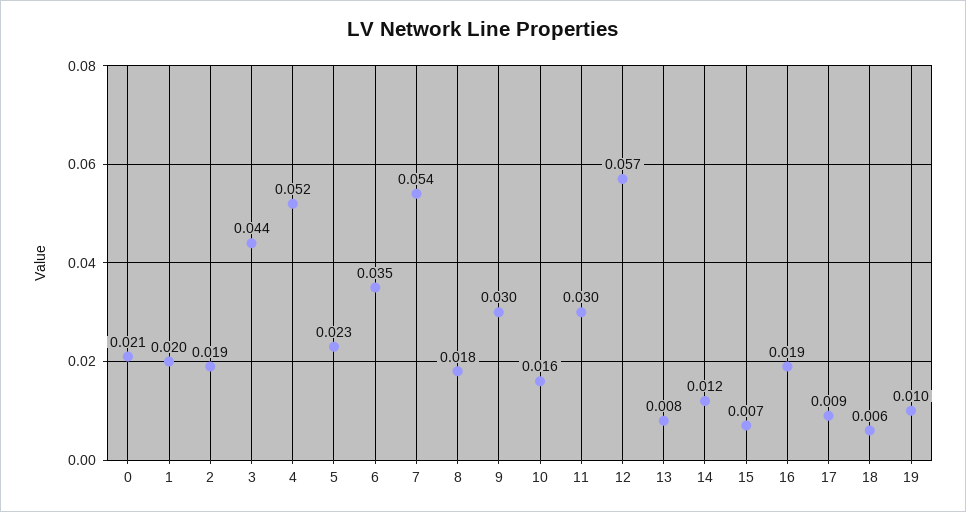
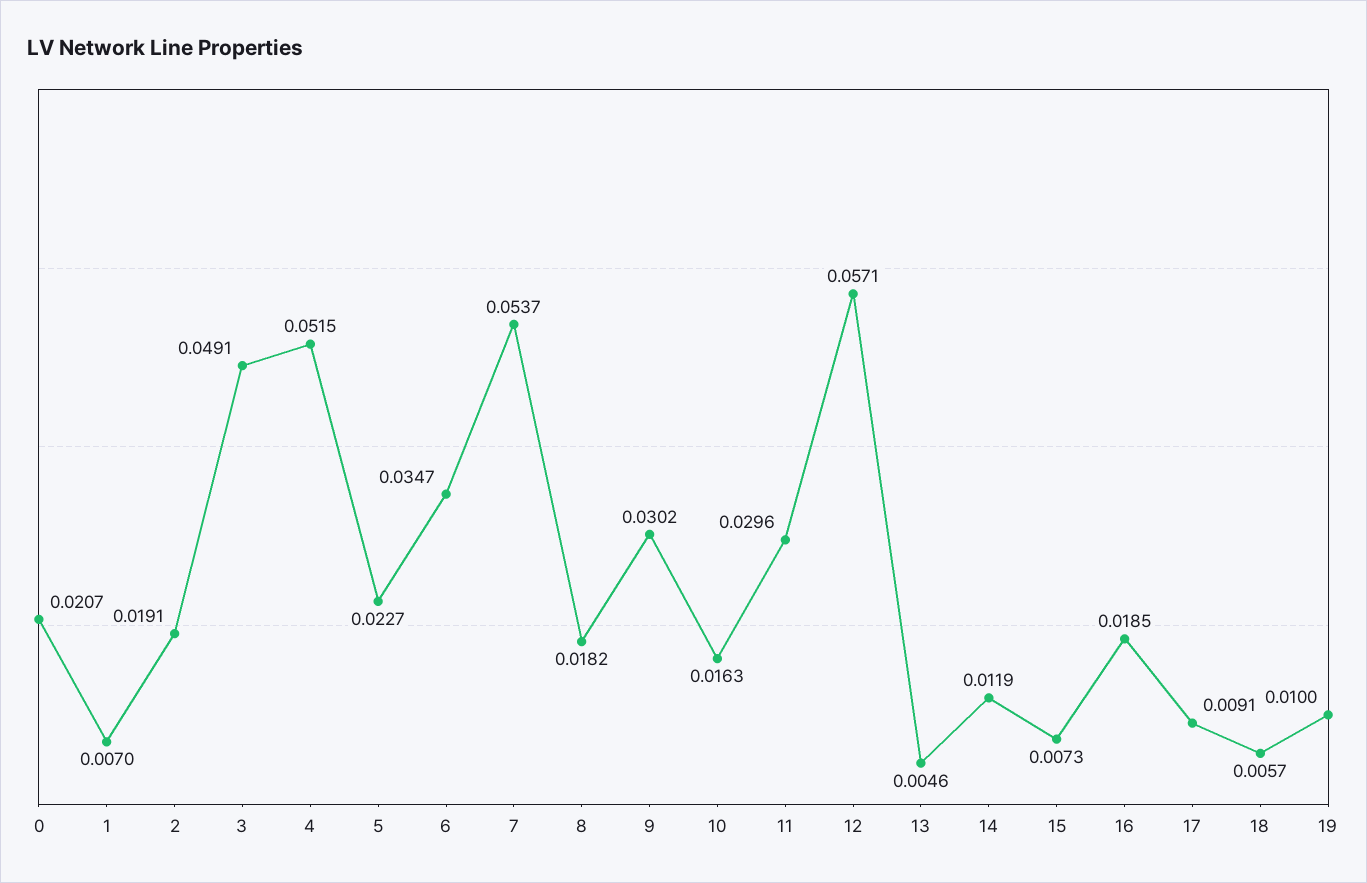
1: 0.02 -> 0.007
3: 0.044 -> 0.0491
13: 0.008 -> 0.0046

